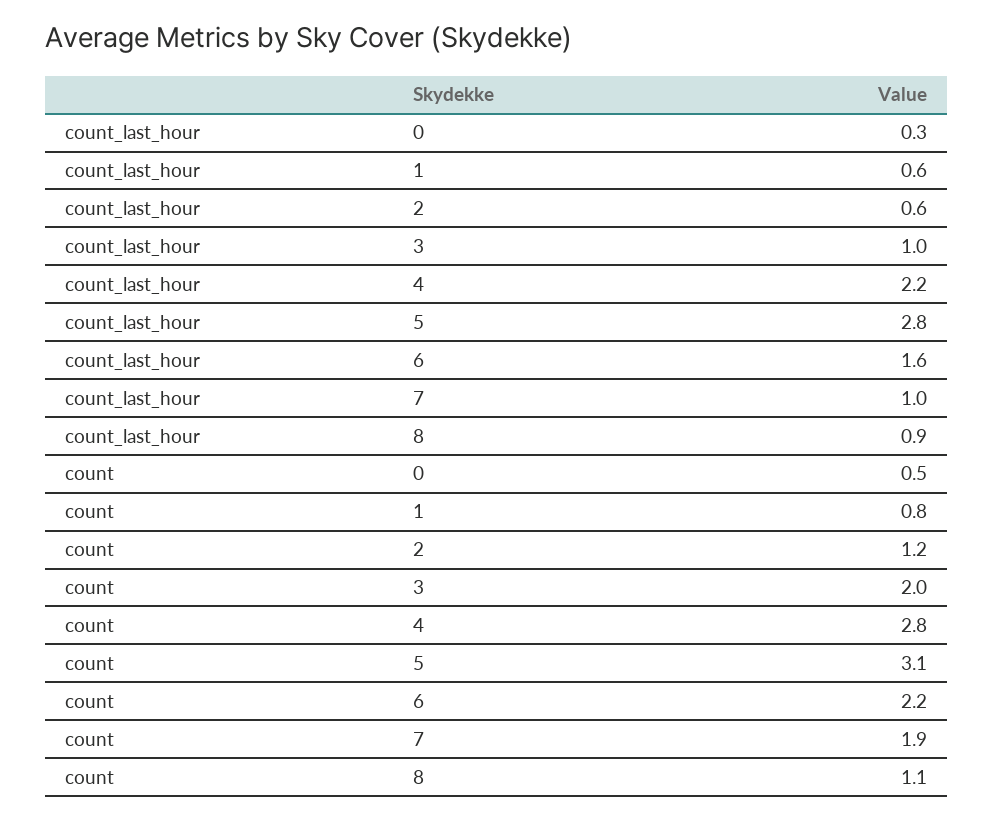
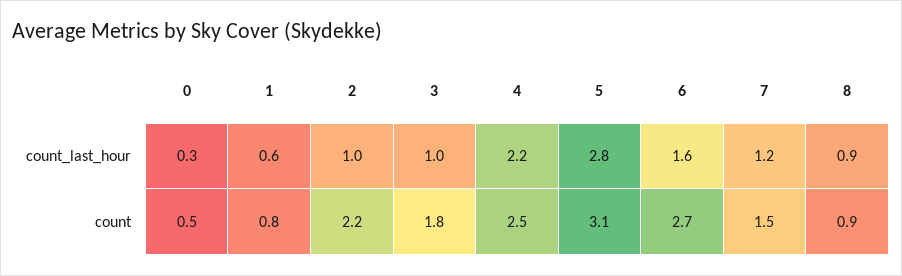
count_last_hour, 2: 0.6 -> 1
count_last_hour, 7: 1 -> 1.2
count, 2: 1.2 -> 2.2
count, 3: 2 -> 1.8
count, 4: 2.8 -> 2.5
count, 6: 2.2 -> 2.7
count, 7: 1.9 -> 1.5
count, 8: 1.1 -> 0.9

